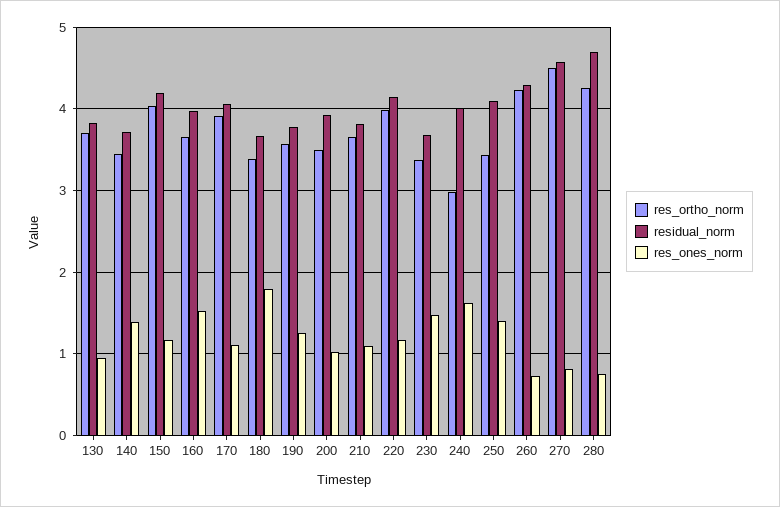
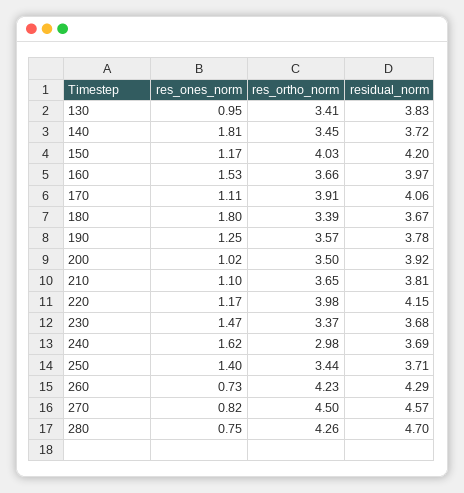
res_ortho_norm, 130: 3.7 -> 3.41
res_ones_norm, 140: 1.4 -> 1.81
residual_norm, 240: 4 -> 3.69
residual_norm, 250: 4.1 -> 3.71

